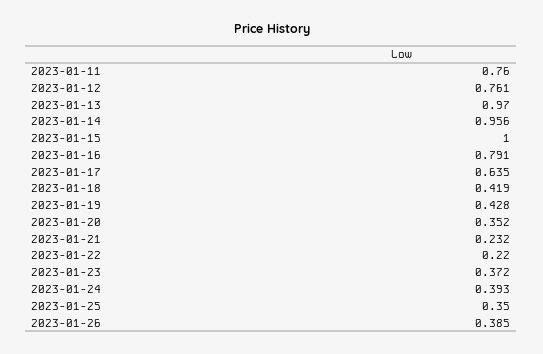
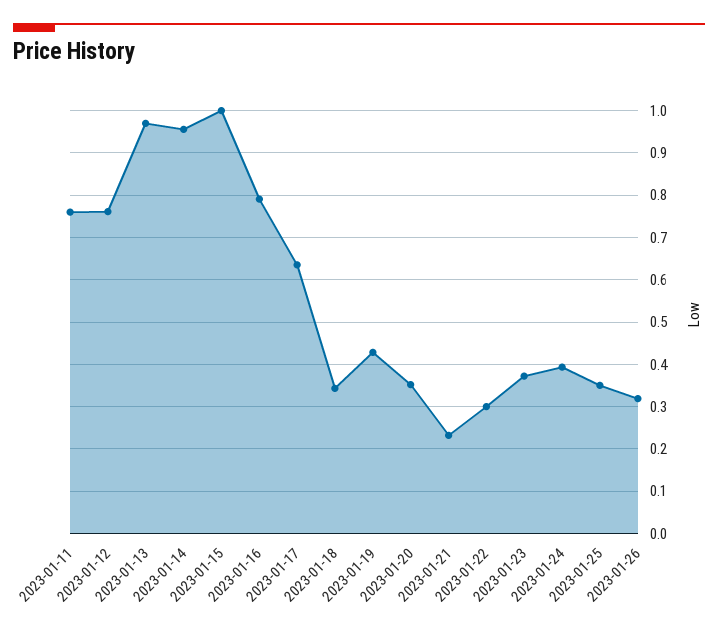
2023-01-18: 0.419 -> 0.34
2023-01-22: 0.22 -> 0.3
2023-01-26: 0.385 -> 0.32

